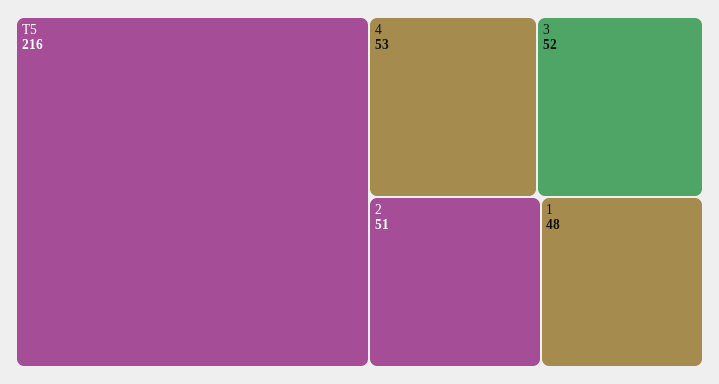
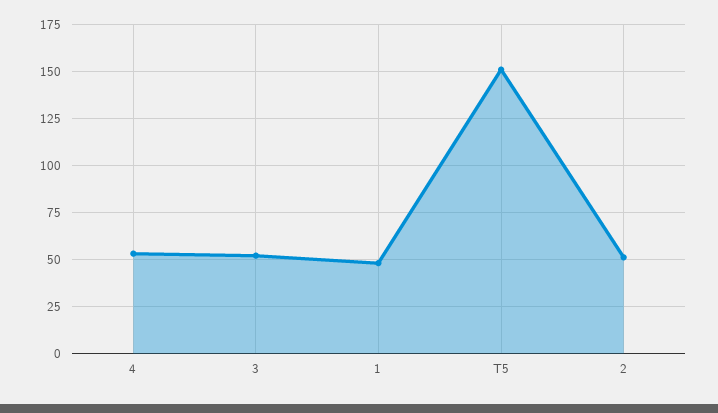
T5: 216 -> 150

